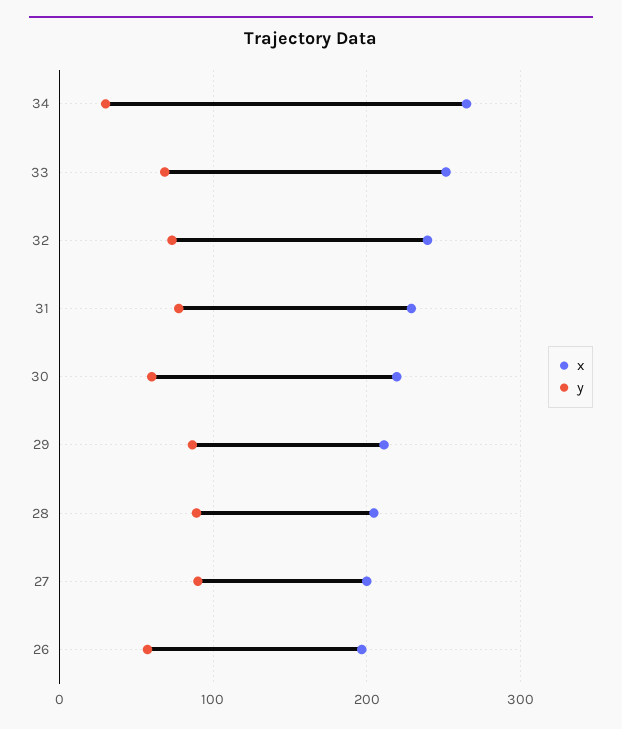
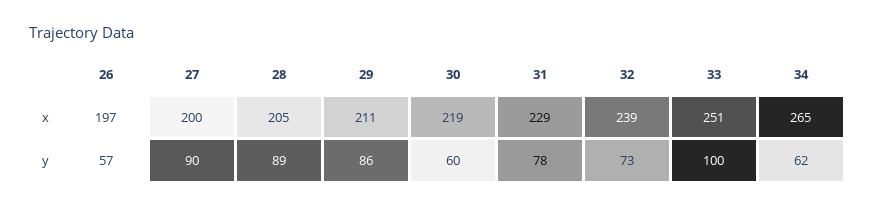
y, 34: 30 -> 62
y, 33: 70 -> 100

